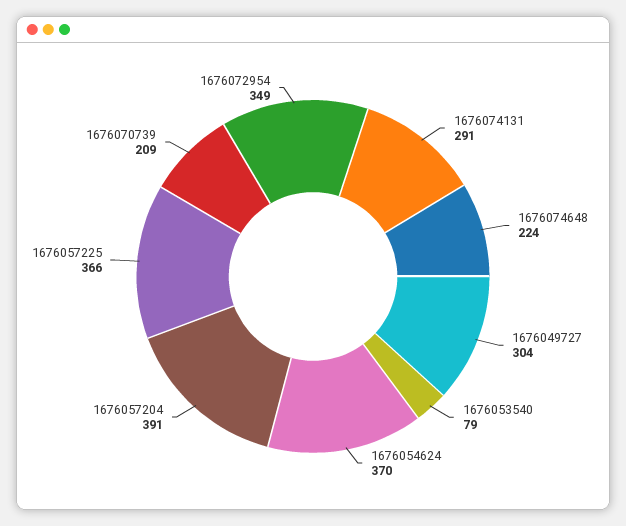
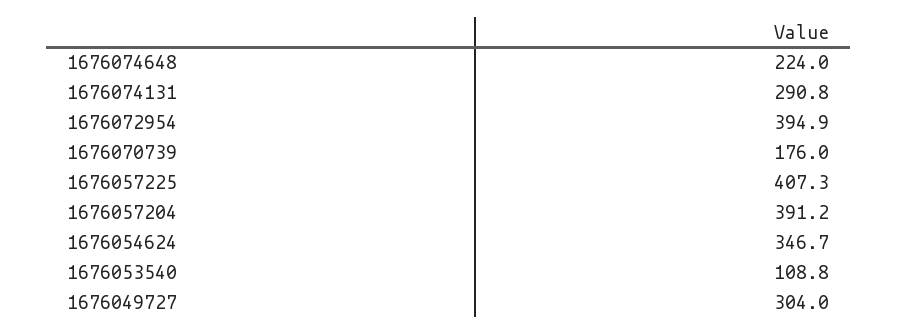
1676053540: 79 -> 108.8
1676054624: 370 -> 346.7
1676057225: 366 -> 407.3
1676070739: 209 -> 176
1676072954: 349 -> 394.9

